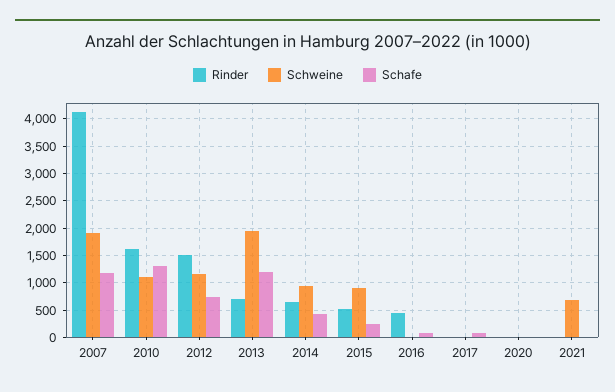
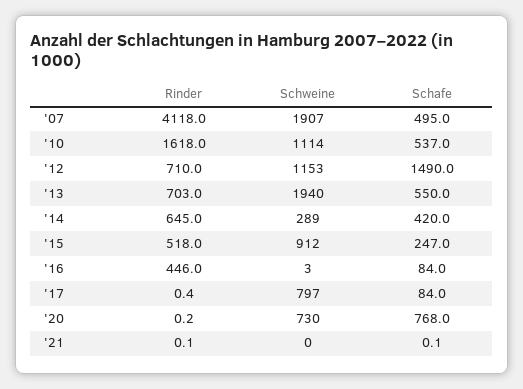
Schafe, 2007: 1250 -> 495
Schafe, 2010: 1250 -> 537
Rinder, 2012: 1500 -> 710
Schafe, 2012: 750 -> 1490
Schafe, 2013: 1250 -> 550
Schweine, 2014: 1000 -> 289
Schweine, 2017: 0 -> 797
Schweine, 2020: 0 -> 730
Schafe, 2020: 0 -> 768
Schweine, 2021: 750 -> 0

